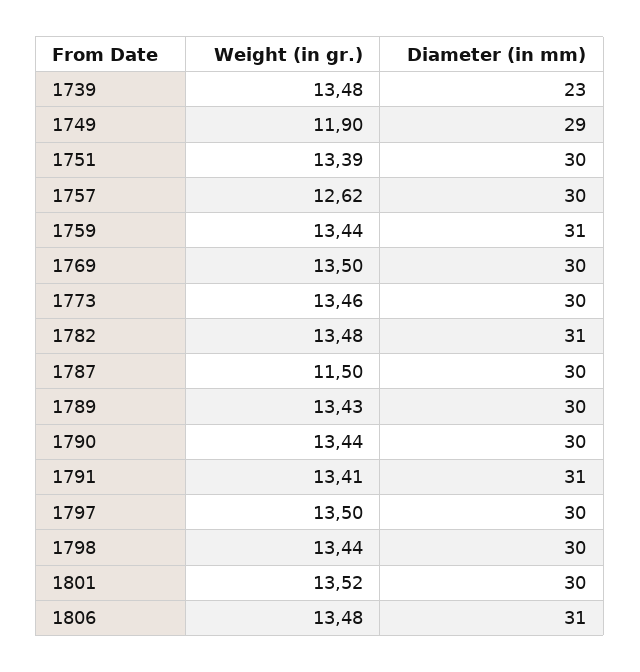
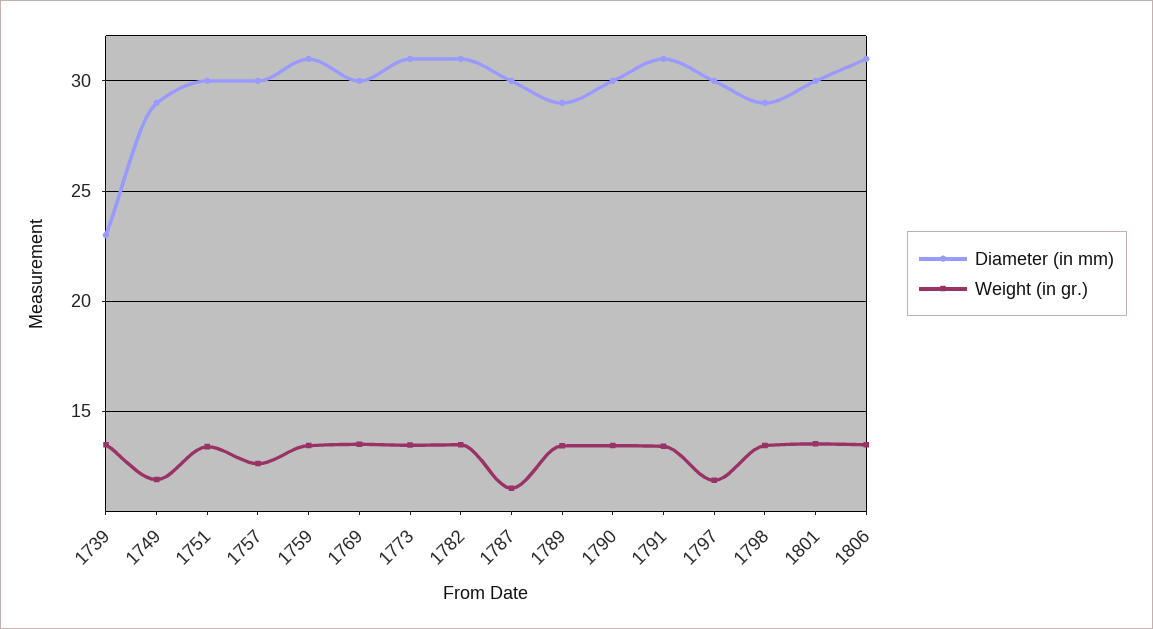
Diameter (in mm), 1773: 30 -> 31
Diameter (in mm), 1789: 30 -> 29
Weight (in gr.), 1797: 13.5 -> 12
Diameter (in mm), 1798: 30 -> 29

